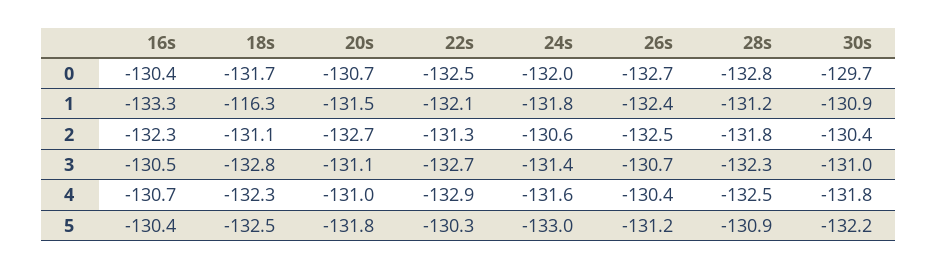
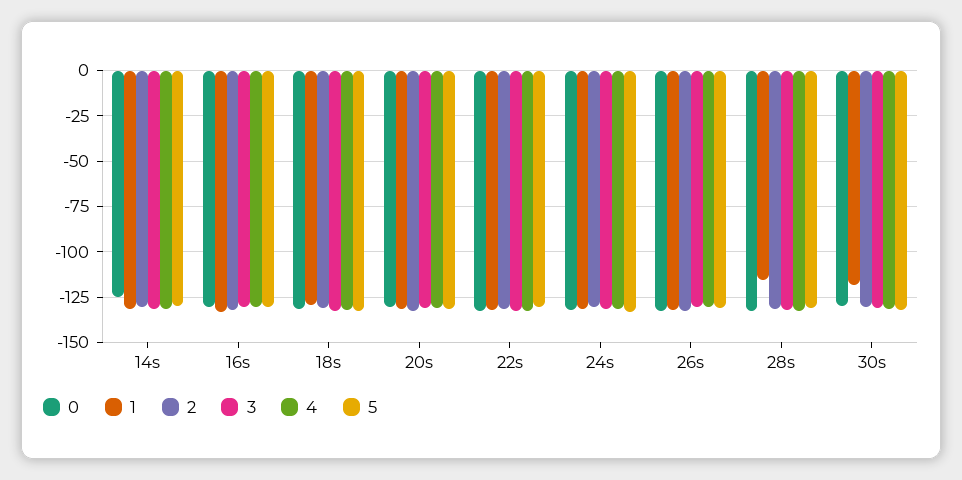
1, 18s: -116.3 -> -130
1, 28s: -131.2 -> -115
1, 30s: -130.9 -> -120
0, 14s: none -> -125
1, 14s: none -> -130
2, 14s: none -> -130
3, 14s: none -> -130
4, 14s: none -> -130
5, 14s: none -> -130

